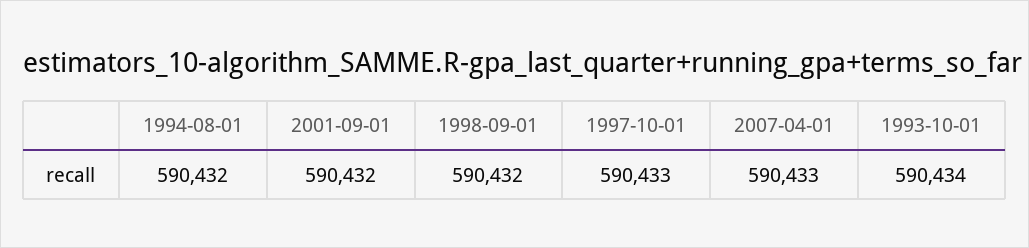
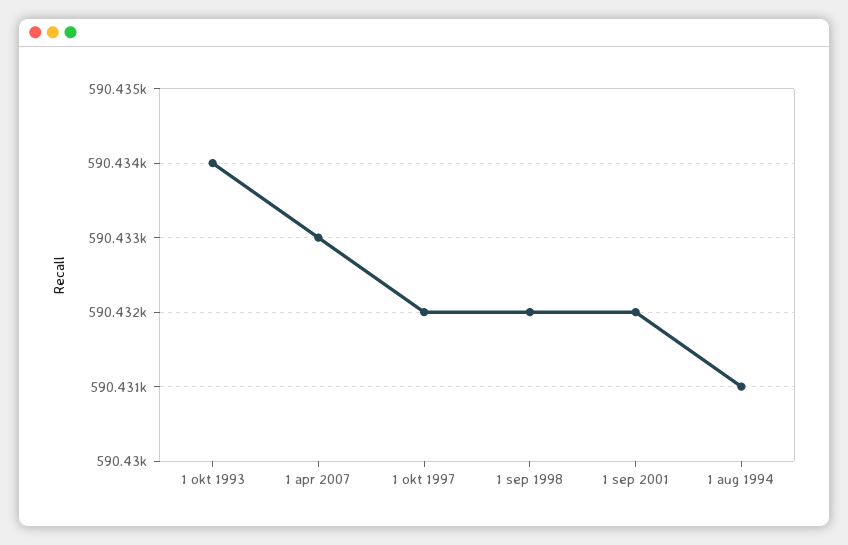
1994-08-01: 590432 -> 590431
1997-10-01: 590433 -> 590432

